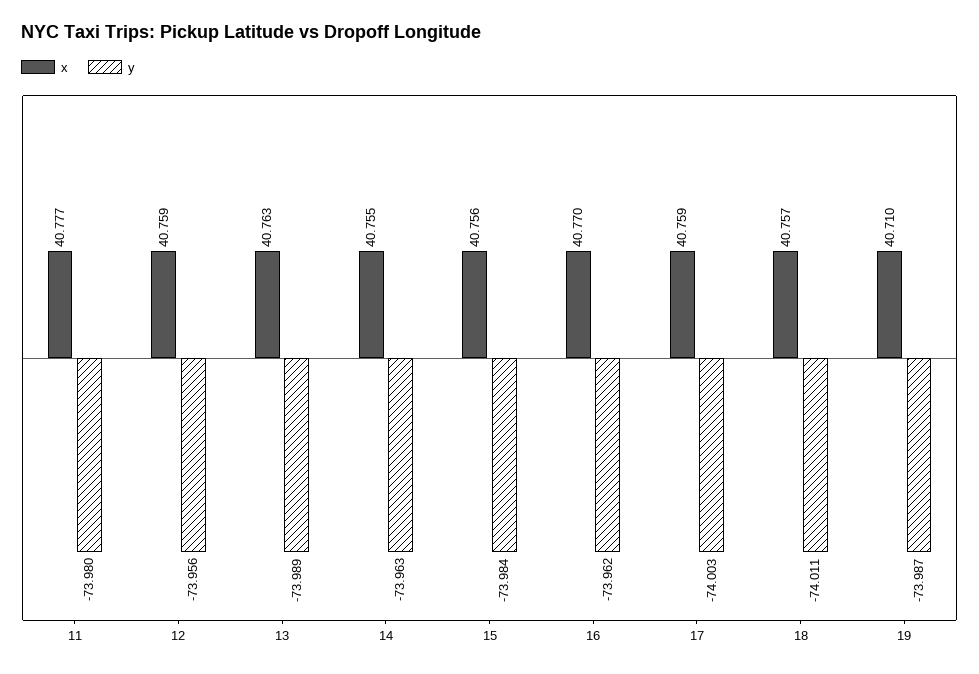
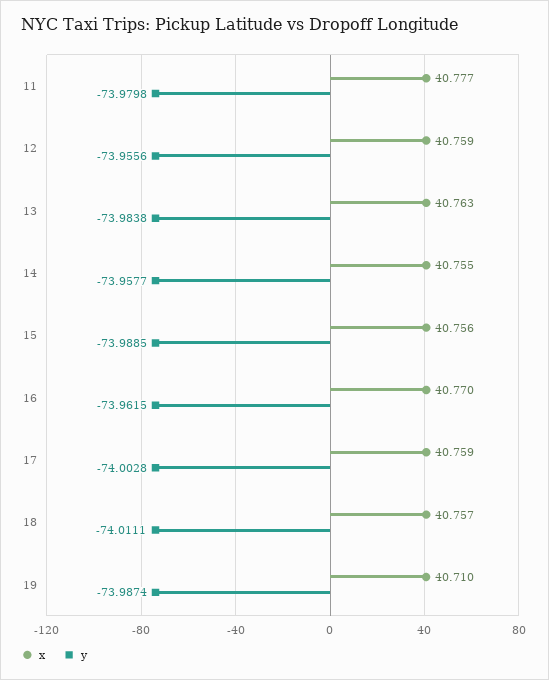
y, 13: -73.989 -> -73.9838
y, 14: -73.963 -> -73.9577
y, 15: -73.984 -> -73.9885

